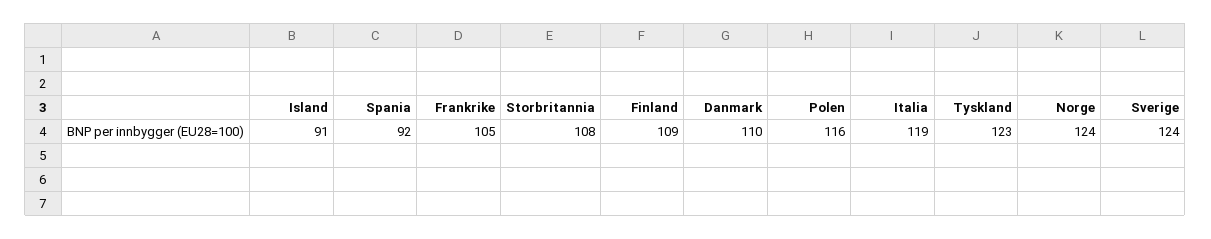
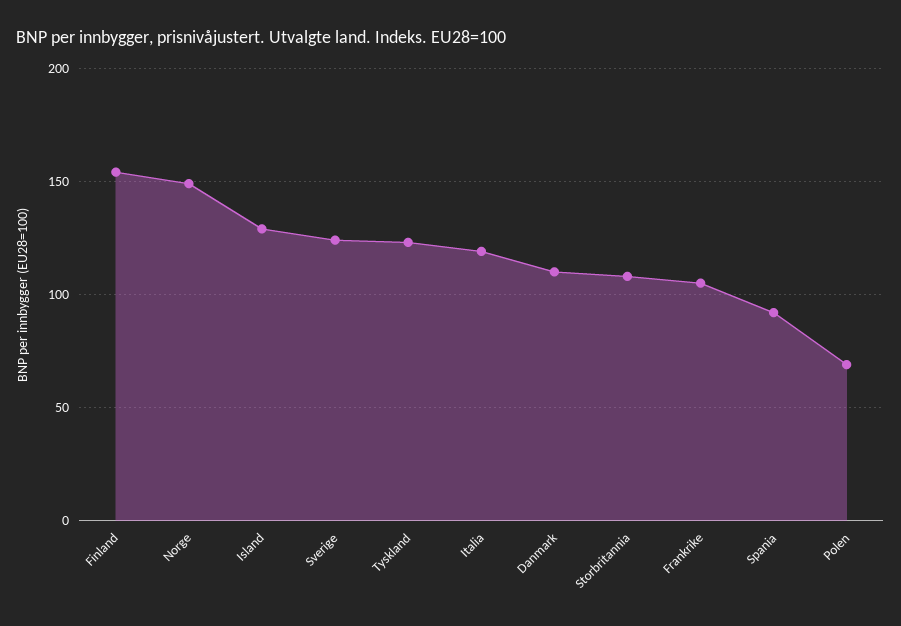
Island: 91 -> 130
Finland: 109 -> 155
Polen: 116 -> 70
Norge: 124 -> 150

